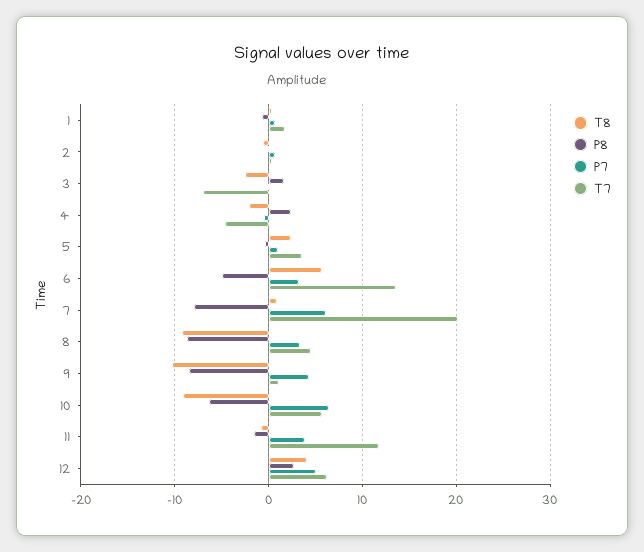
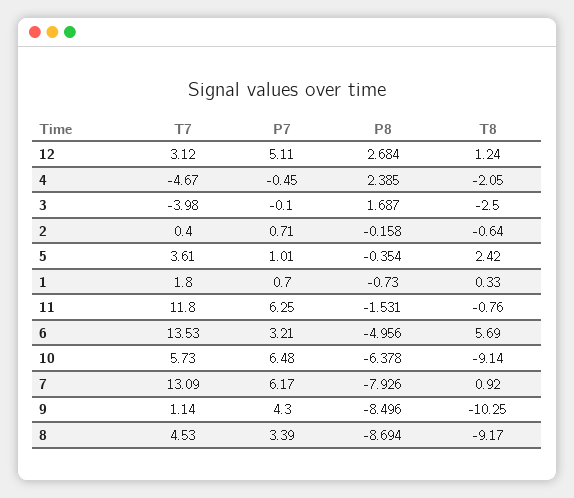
T7, 3: -7 -> -3.98
T7, 7: 20 -> 13.09
P7, 11: 4 -> 6.25
T8, 12: 4 -> 1.24
T7, 12: 6 -> 3.12

